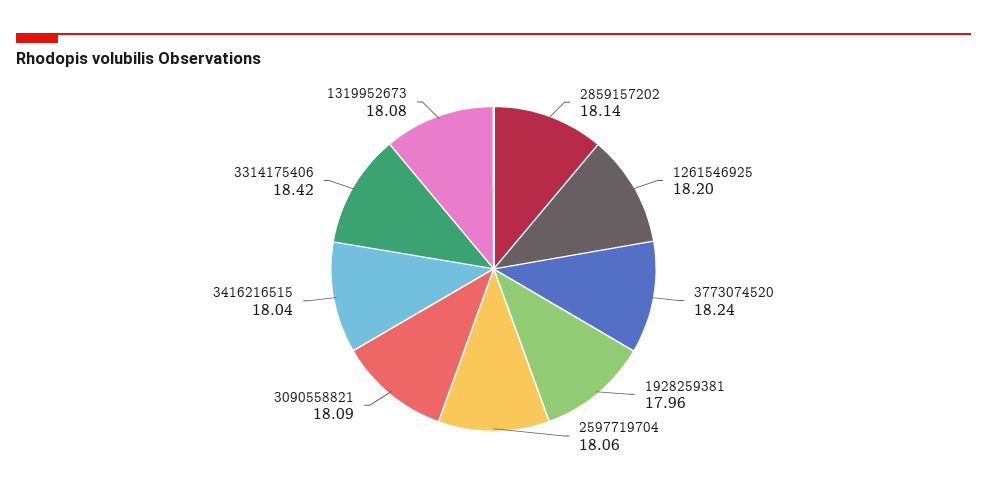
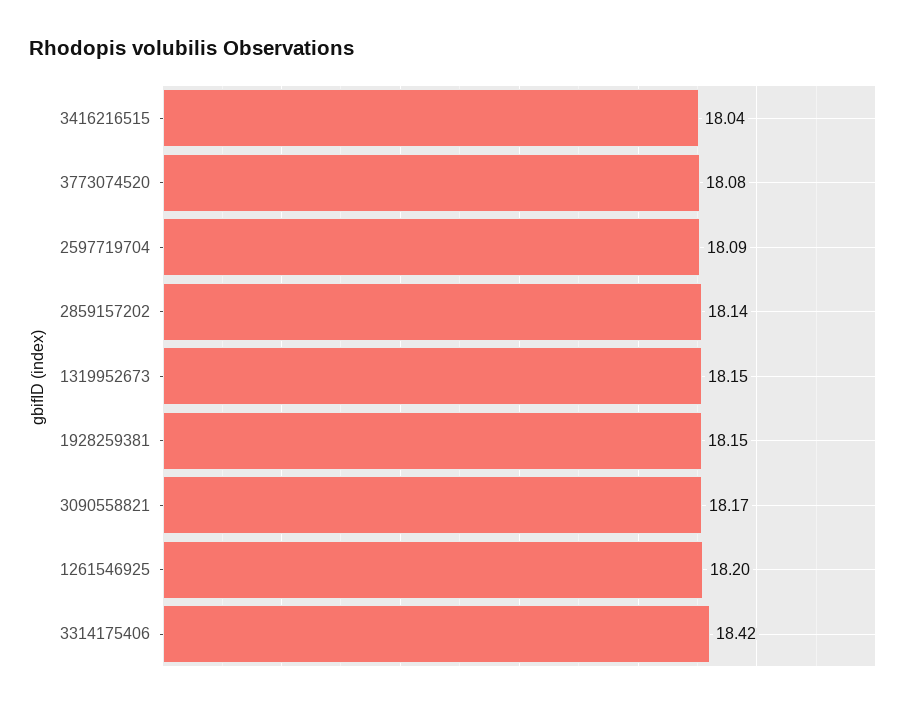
3773074520: 18.24 -> 18.08
1928259381: 17.96 -> 18.15
2597719704: 18.06 -> 18.09
3090558821: 18.09 -> 18.17
1319952673: 18.08 -> 18.15

